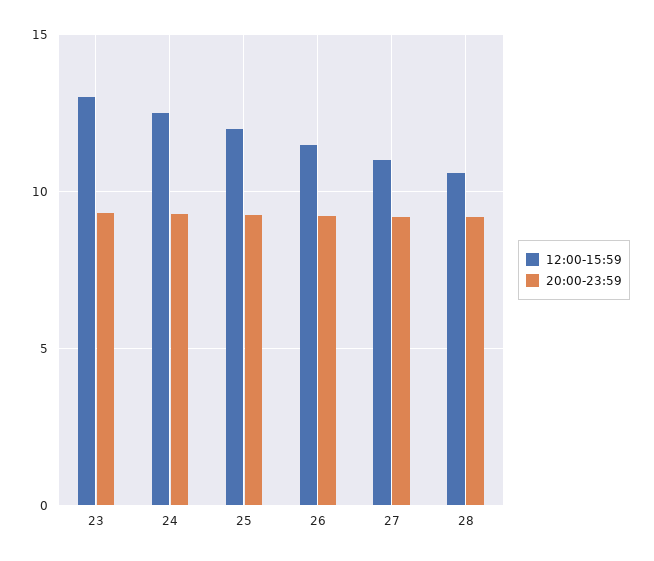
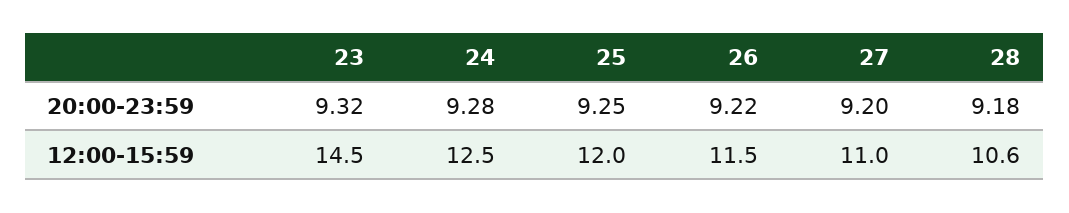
12:00-15:59, 23: 13 -> 14.5

